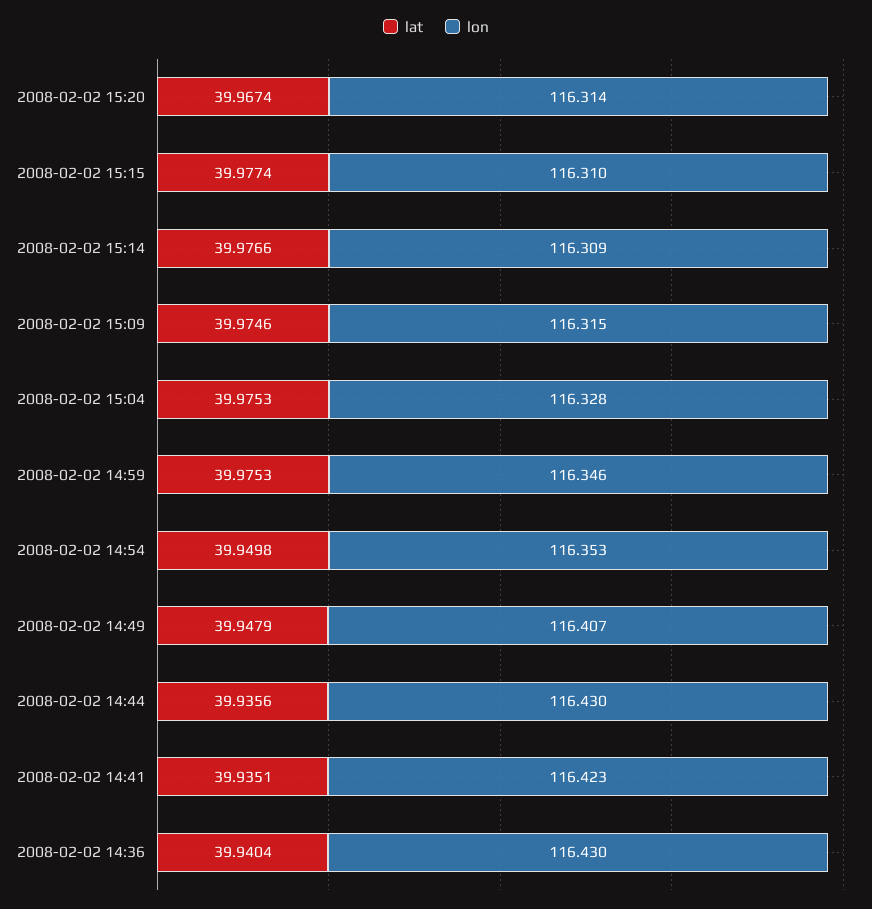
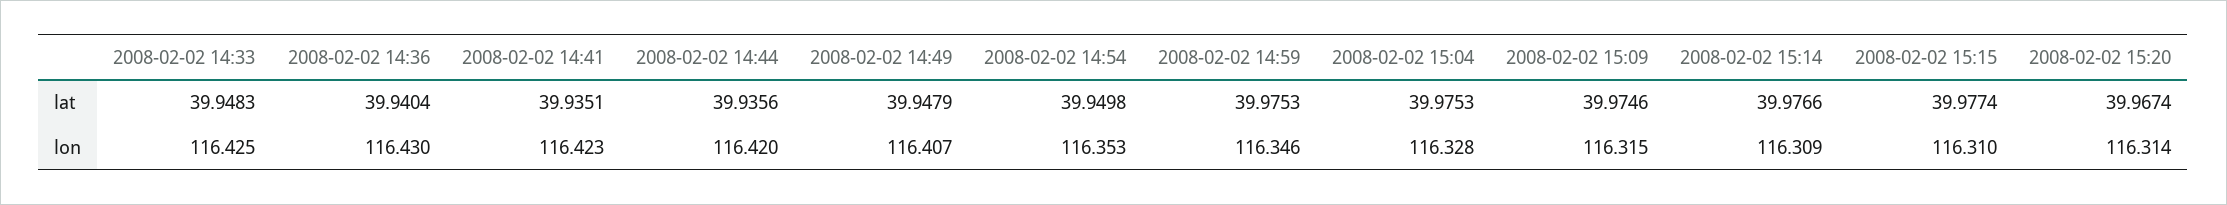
lon, 2008-02-02 14:44: 116.43 -> 116.42
lat, 2008-02-02 14:33: none -> 39.9483
lon, 2008-02-02 14:33: none -> 116.425

